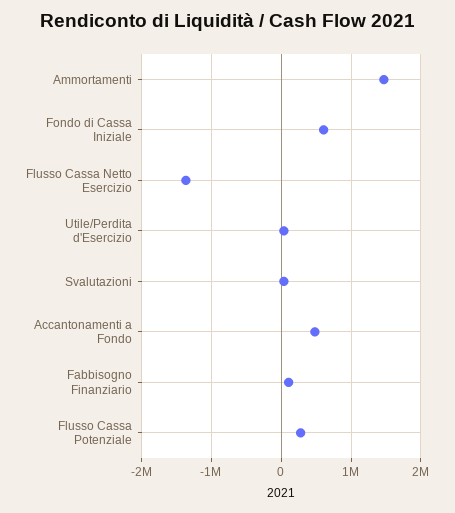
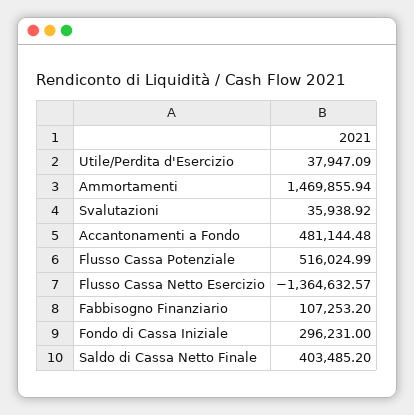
Fondo di Cassa Iniziale: 600000 -> 296231
Flusso Cassa Potenziale: 300000 -> 516024.99
Saldo di Cassa Netto Finale: none -> 403485.2

